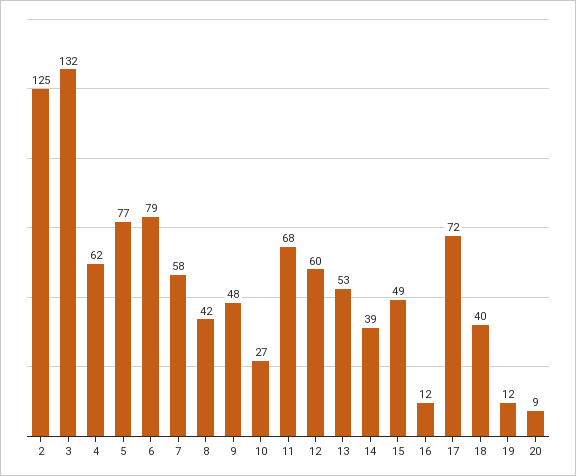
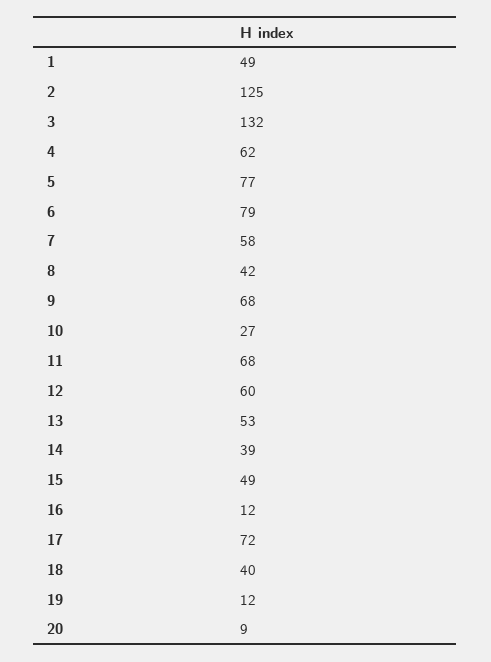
9: 48 -> 68
1: none -> 49

